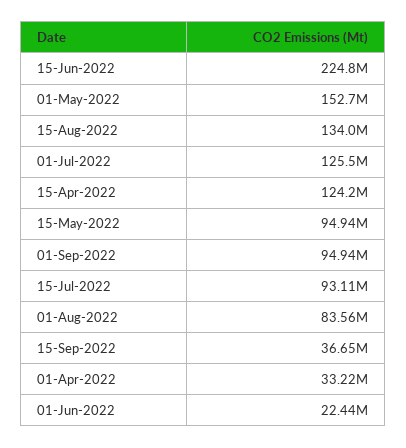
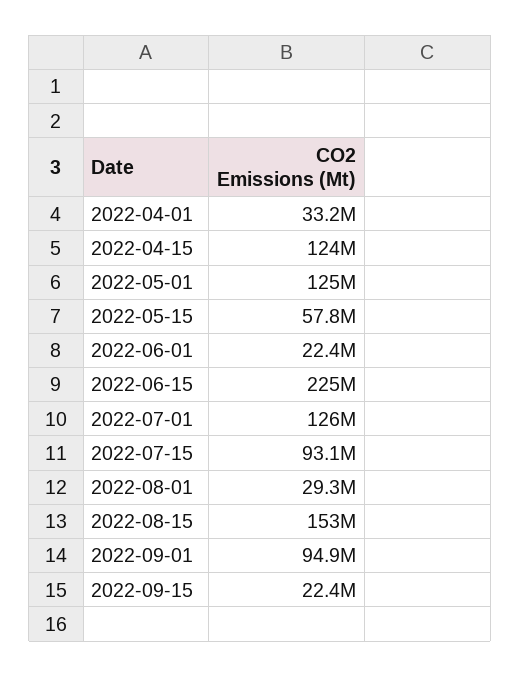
01-May-2022: 152700000 -> 125000000
15-Aug-2022: 134000000 -> 153000000
15-May-2022: 94940000 -> 57800000
01-Aug-2022: 83560000 -> 29300000
15-Sep-2022: 36650000 -> 22400000

